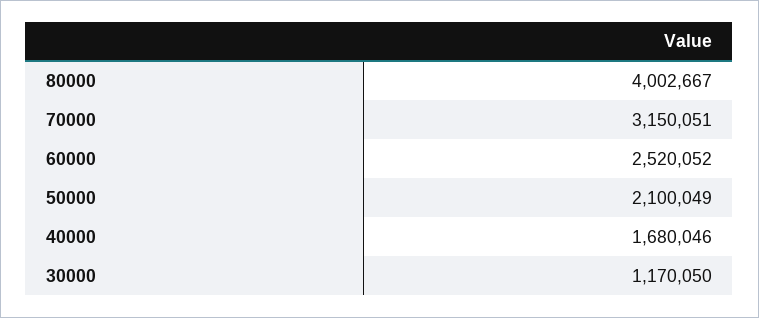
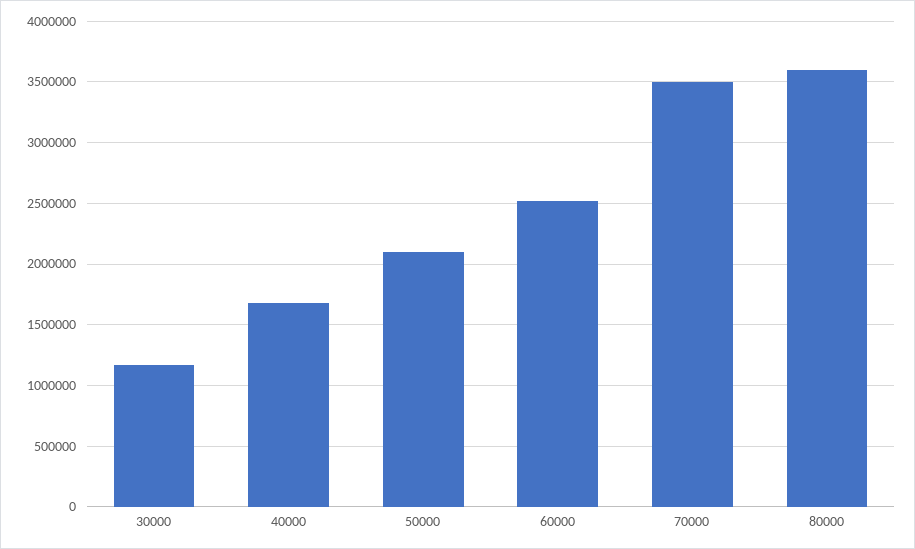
80000: 4002667 -> 3600000
70000: 3150051 -> 3500000

